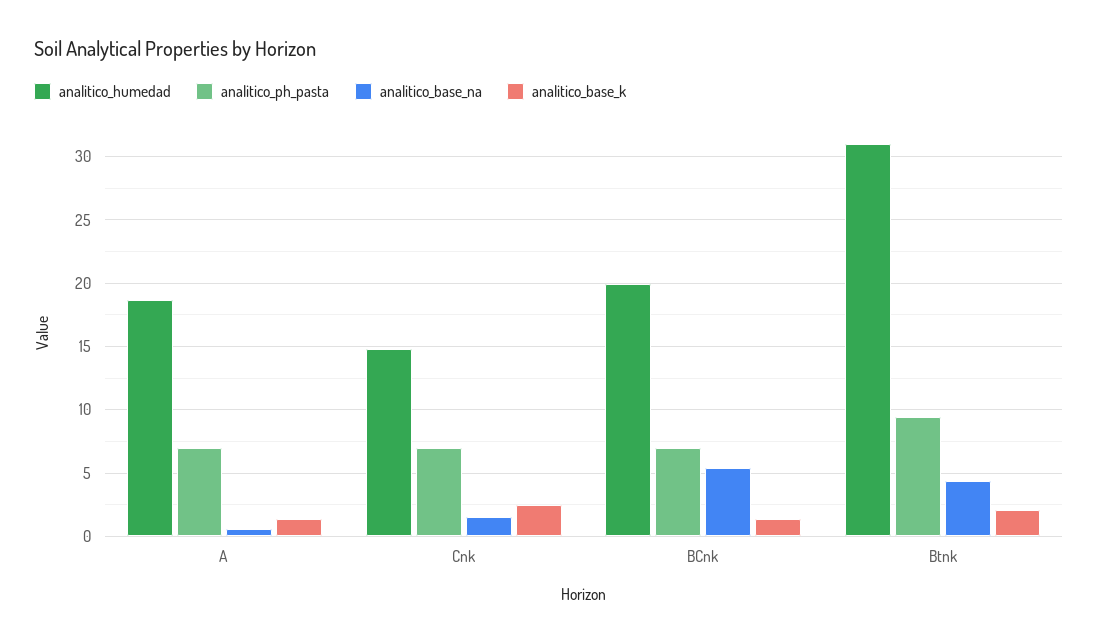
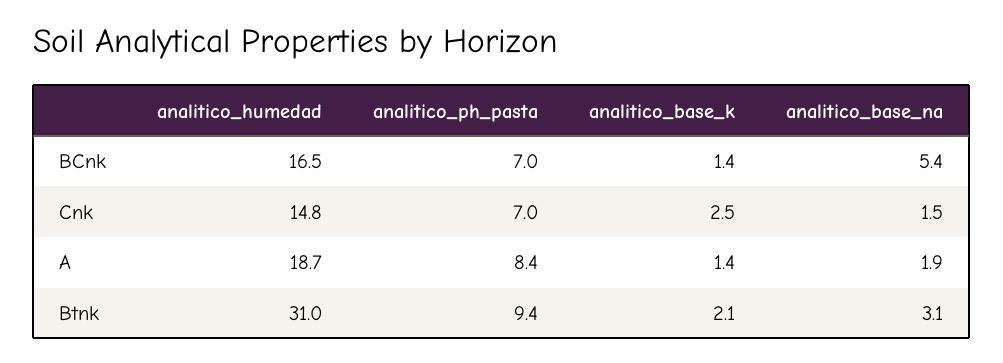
analitico_ph_pasta, A: 7 -> 8.4
analitico_base_na, A: 0.5 -> 1.9
analitico_humedad, BCnk: 20 -> 16.5
analitico_base_na, Btnk: 4.5 -> 3.1

